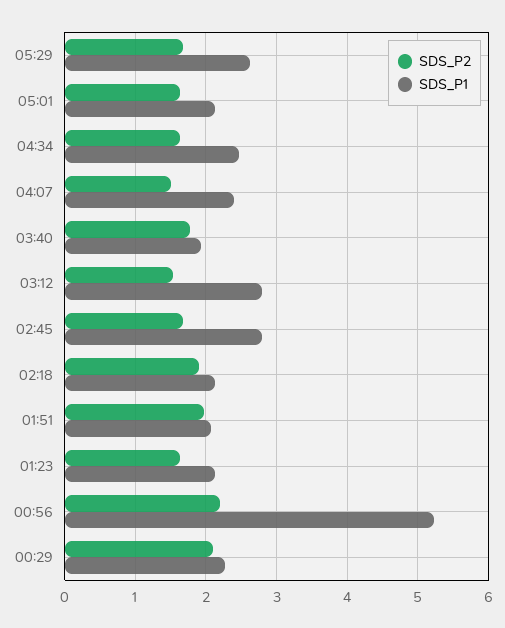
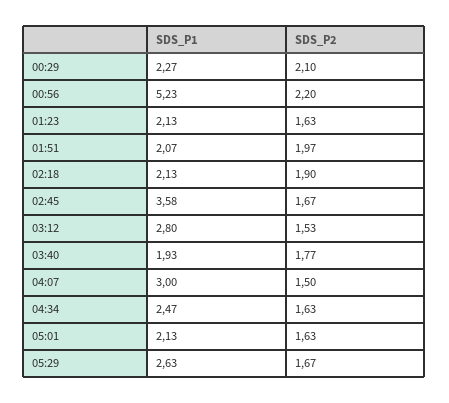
SDS_P1, 04:07: 2.4 -> 3
SDS_P1, 02:45: 2.8 -> 3.58

